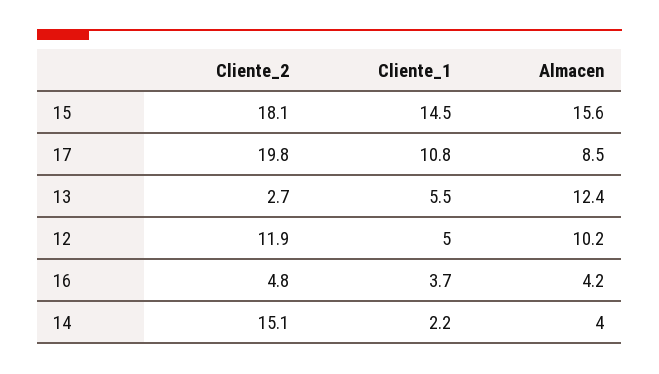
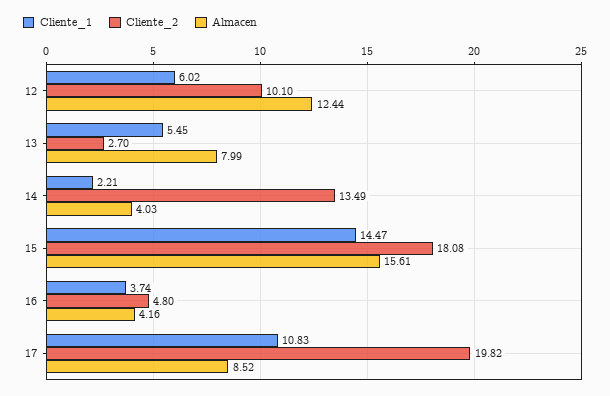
Almacen, 13: 12.4 -> 7.99
Cliente_2, 12: 11.9 -> 10.1
Cliente_1, 12: 5 -> 6.02
Almacen, 12: 10.2 -> 12.44
Cliente_2, 14: 15.1 -> 13.49

